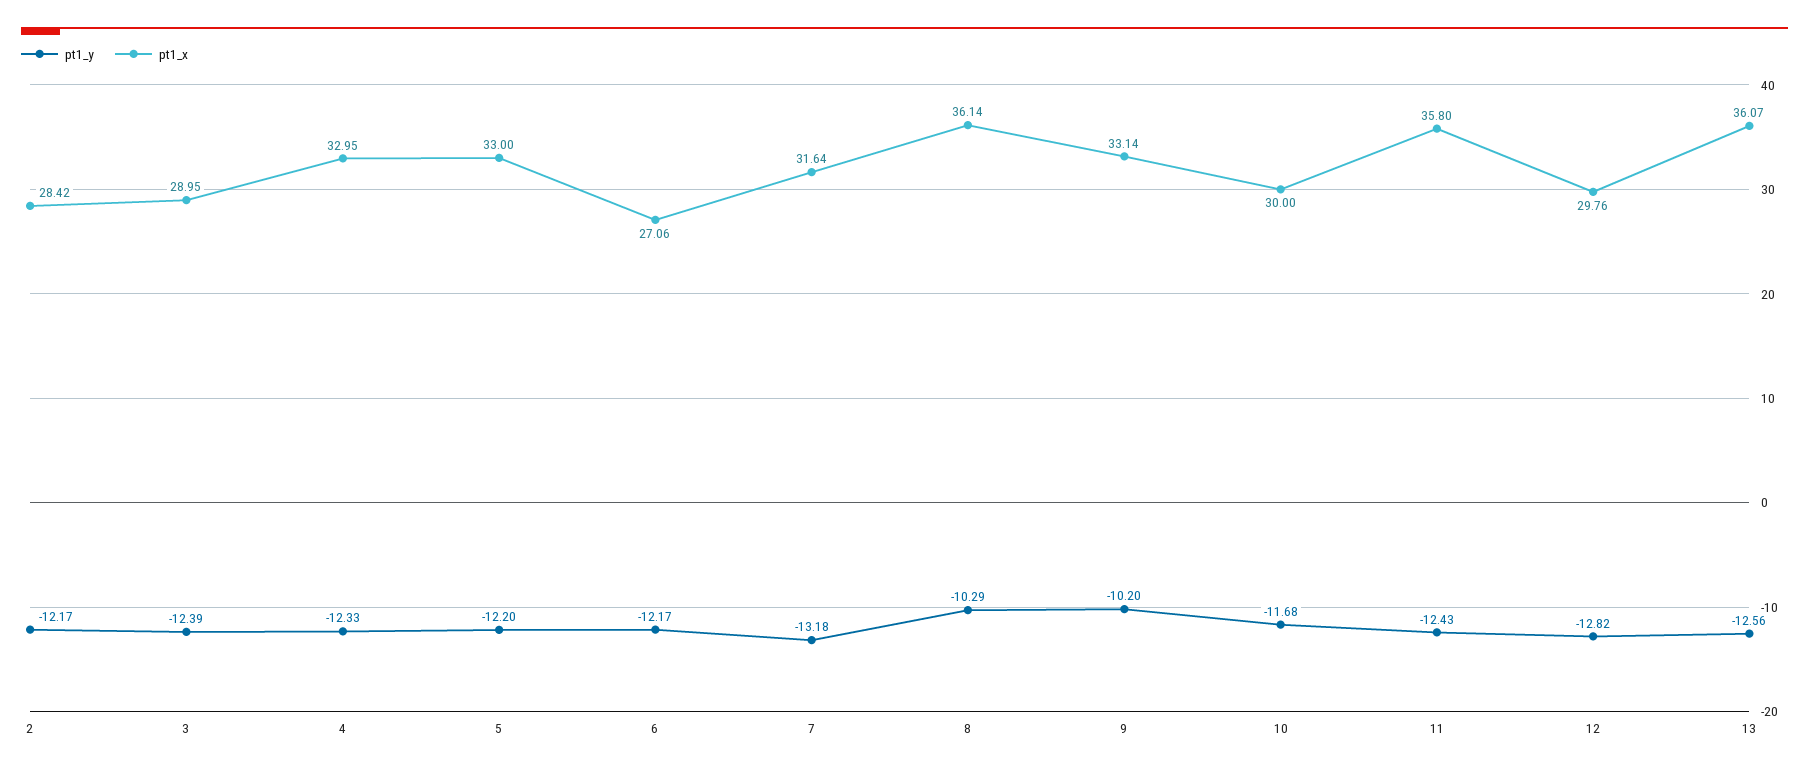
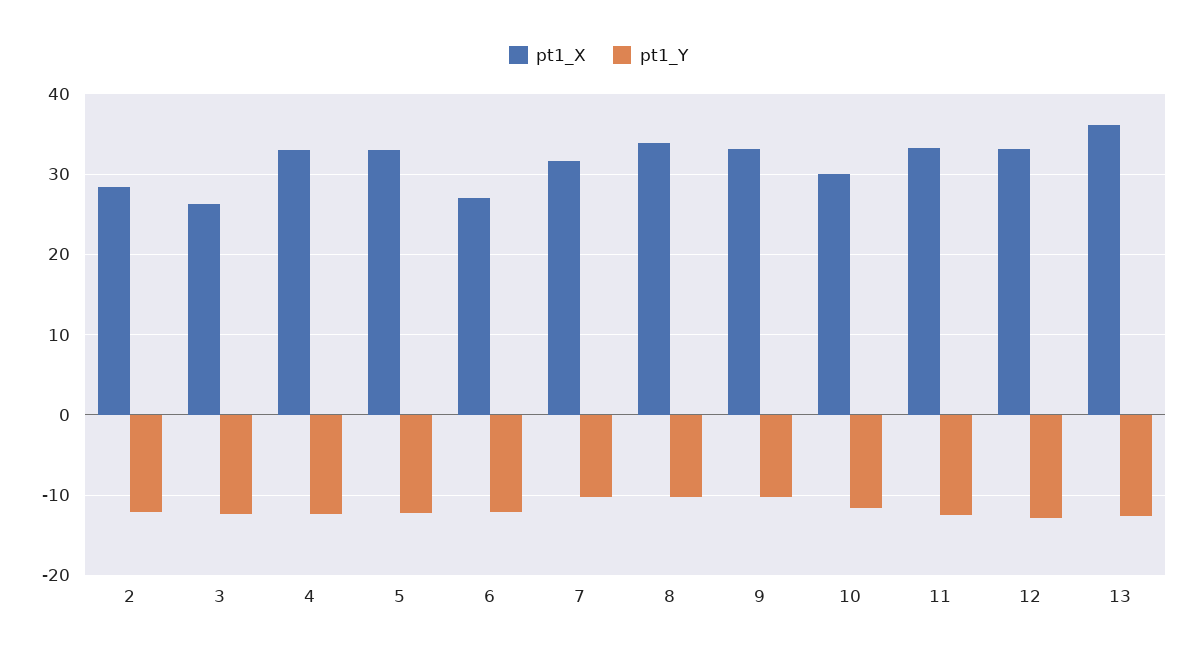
pt1_x, 3: 28.95 -> 26
pt1_y, 7: -13.18 -> -10
pt1_x, 8: 36.14 -> 34
pt1_x, 11: 35.8 -> 33
pt1_x, 12: 29.76 -> 33

